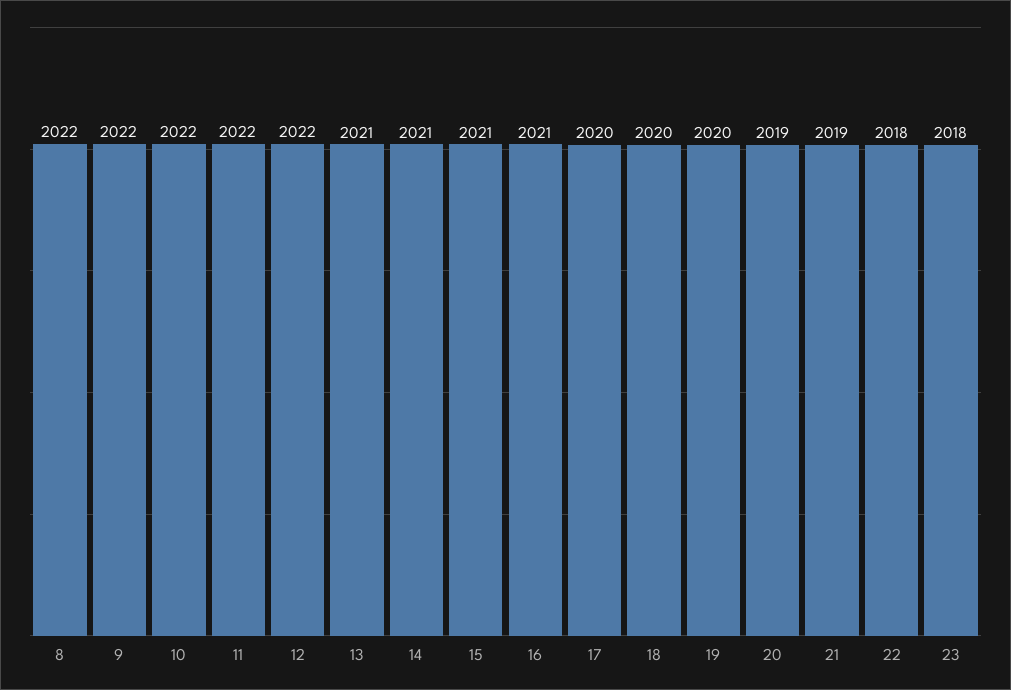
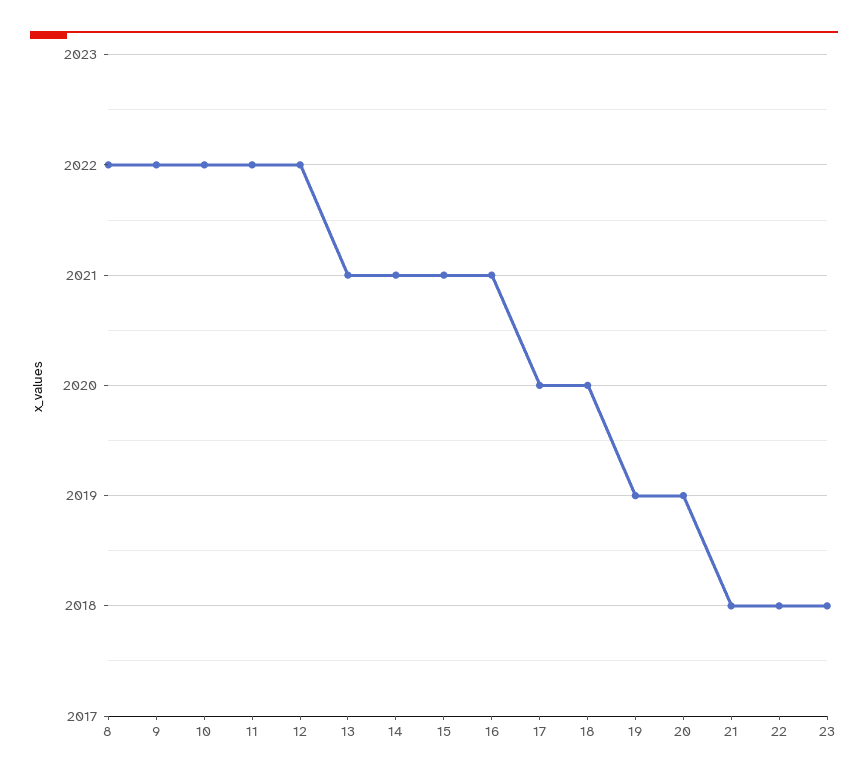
19: 2020 -> 2019
21: 2019 -> 2018

